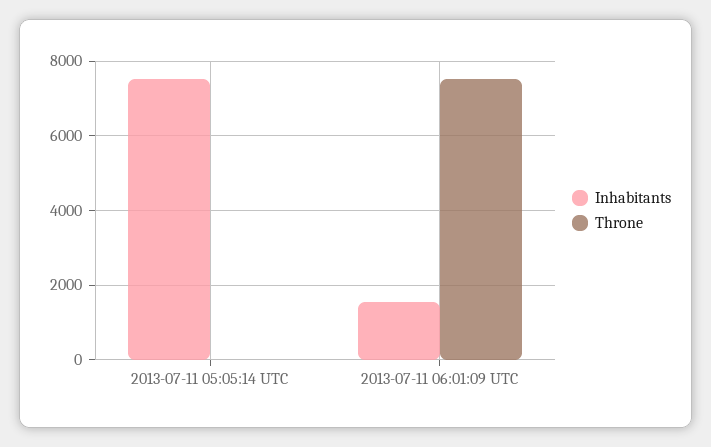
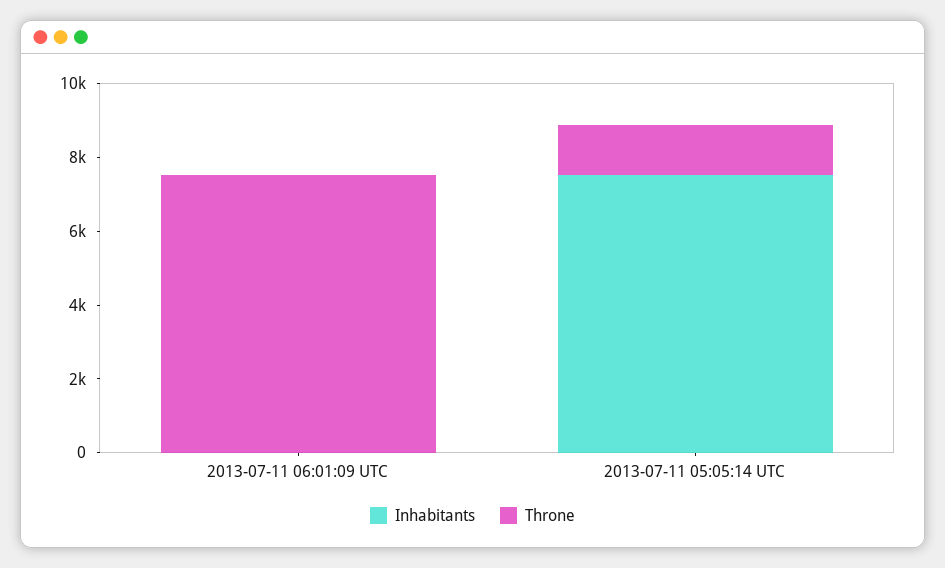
Throne, 2013-07-11 05:05:14 UTC: 0 -> 1500
Inhabitants, 2013-07-11 06:01:09 UTC: 1600 -> 0

